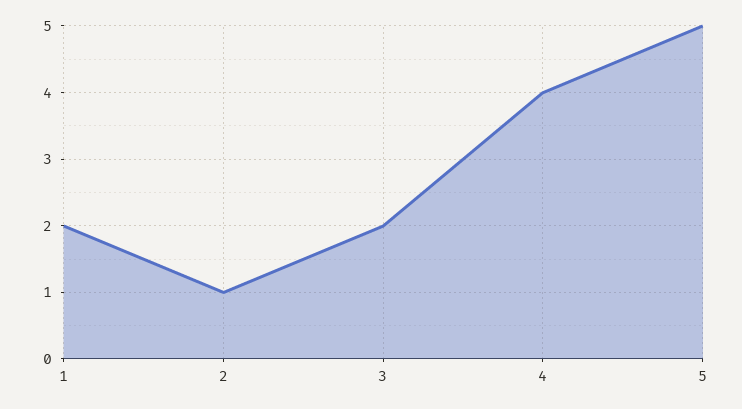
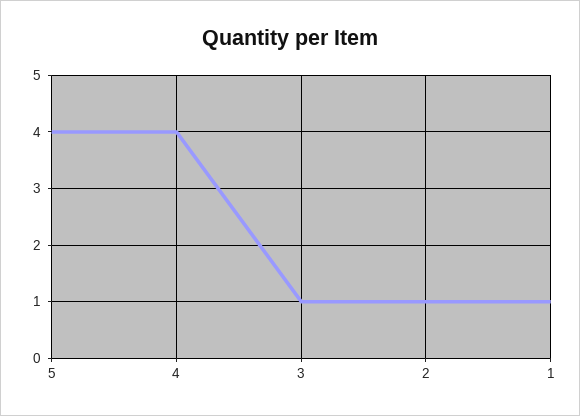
1: 2 -> 1
3: 2 -> 1
5: 5 -> 4

